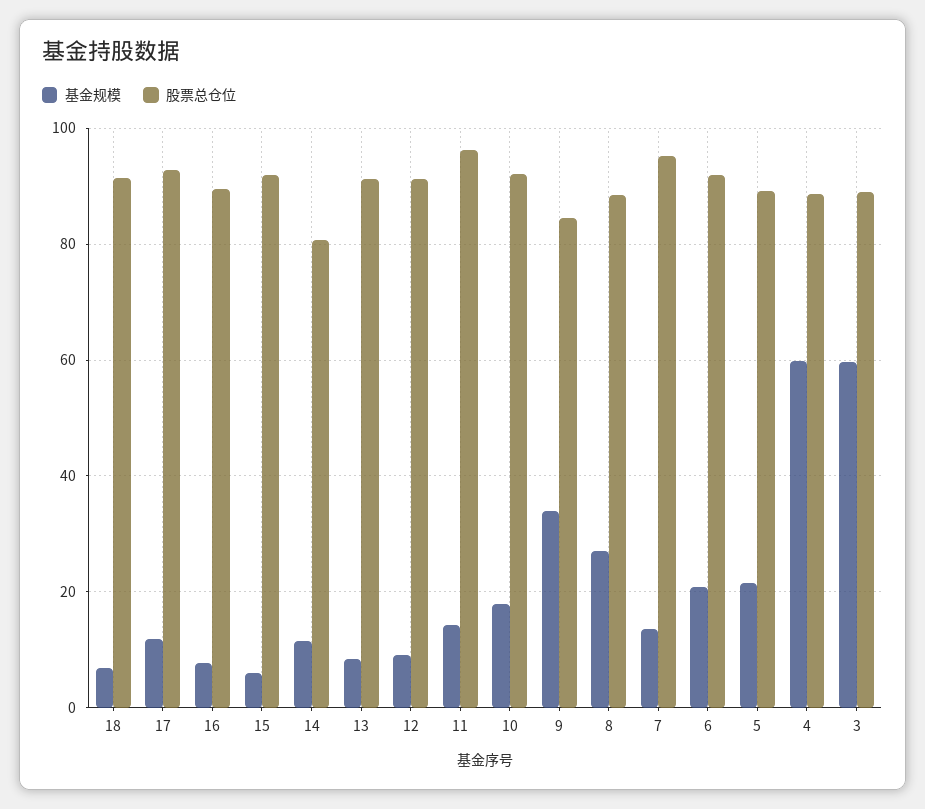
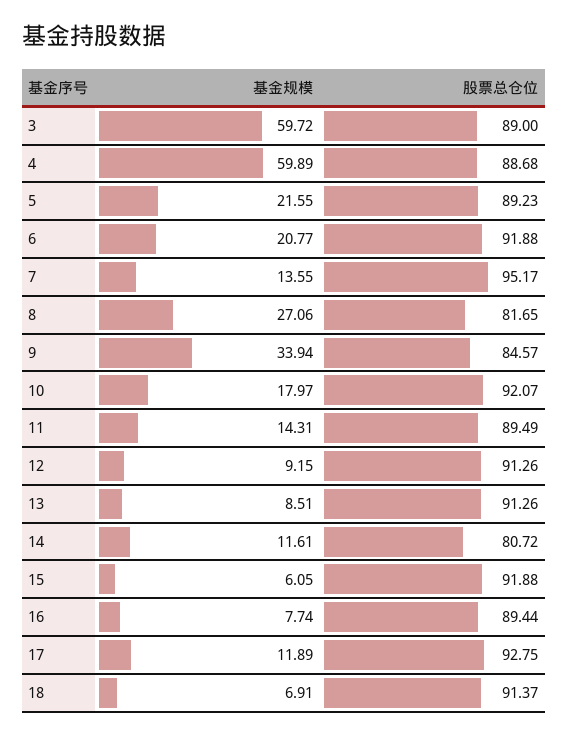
股票总仓位, 11: 96 -> 89.49
股票总仓位, 8: 88 -> 81.65

